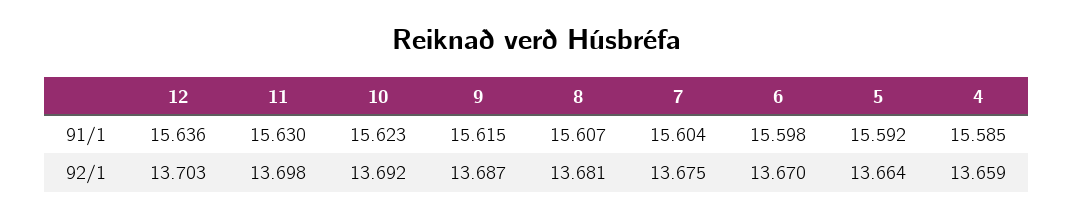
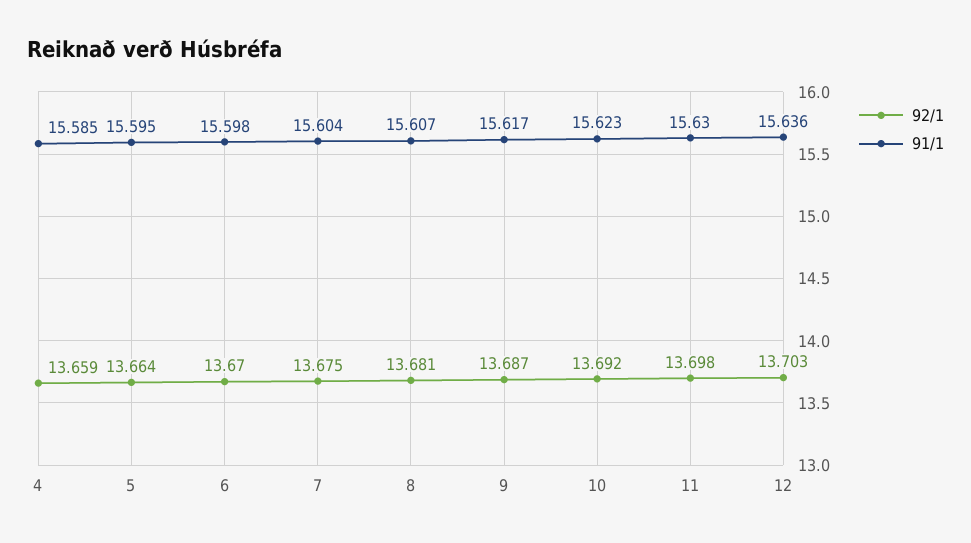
91/1, 9: 15.615 -> 15.617
91/1, 5: 15.592 -> 15.595

